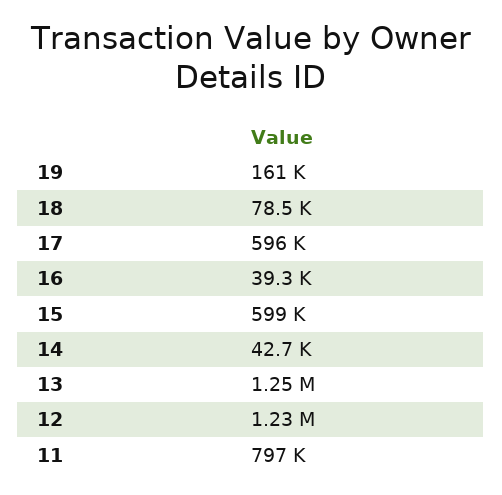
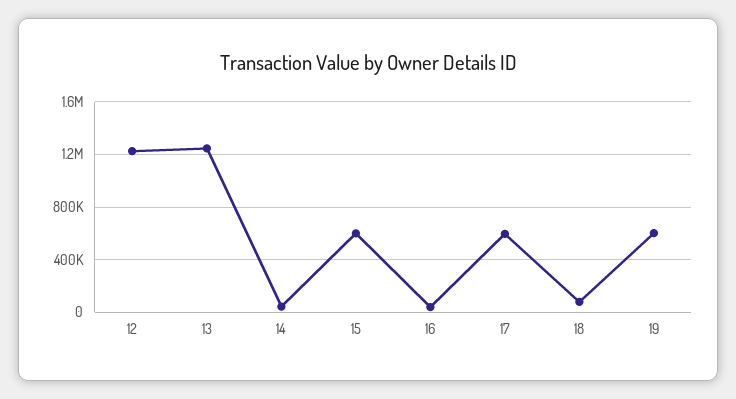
19: 161000 -> 600000
11: 797000 -> none

